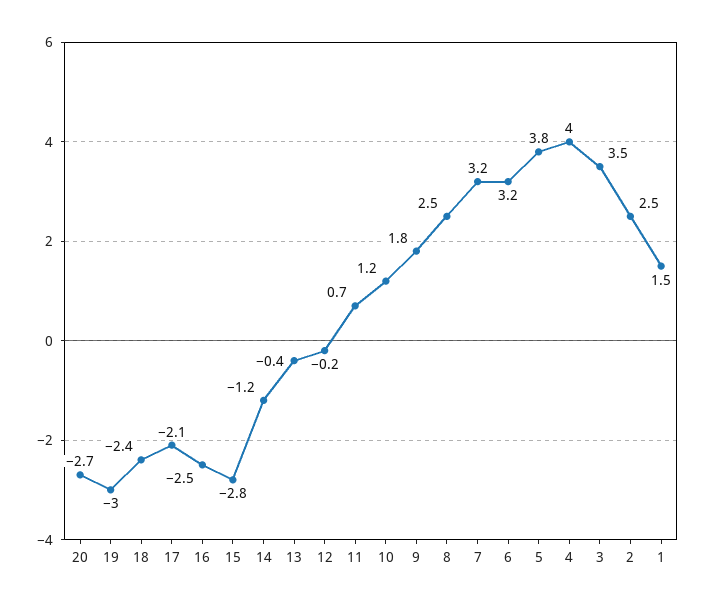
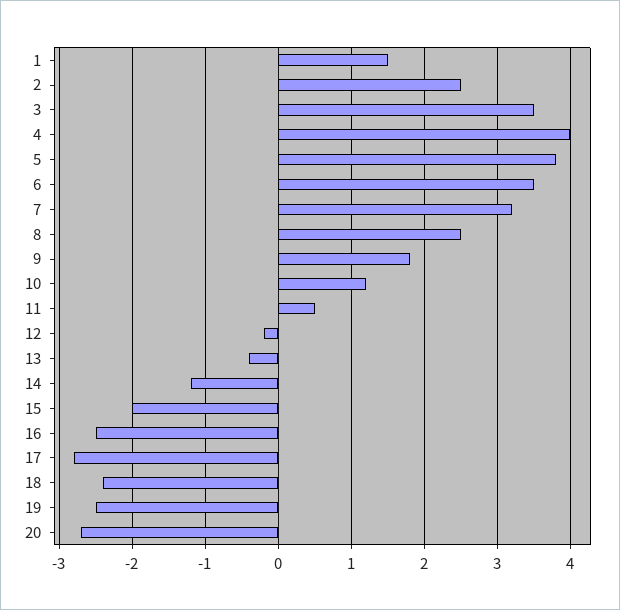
19: -3 -> -2.5
17: -2.1 -> -2.8
15: -2.8 -> -2
11: 0.7 -> 0.5
6: 3.2 -> 3.5

